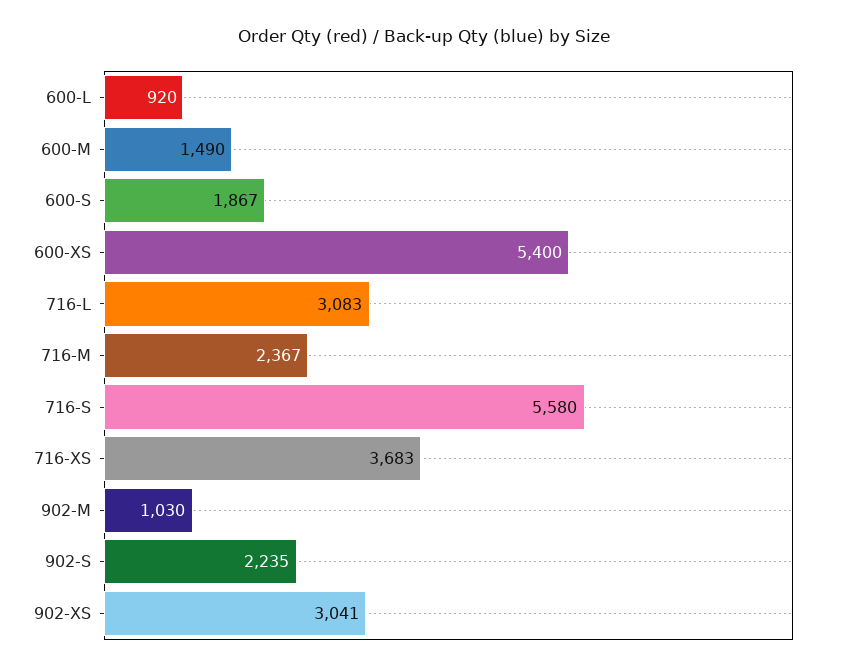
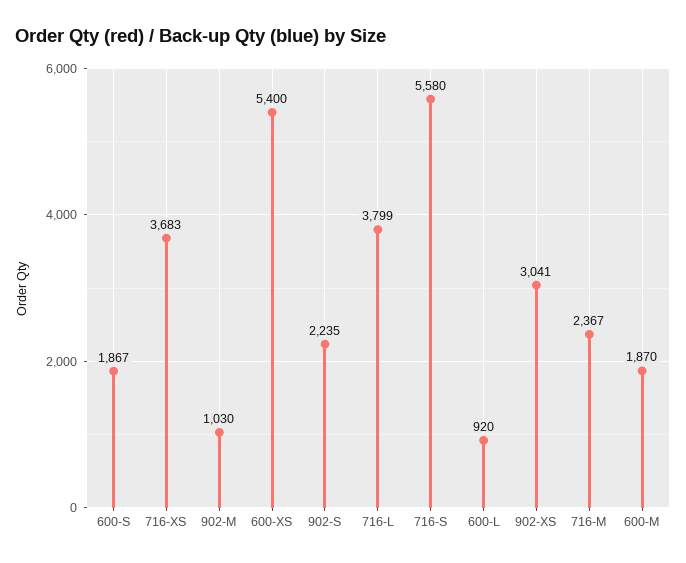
600-M: 1490 -> 1870
716-L: 3083 -> 3799

